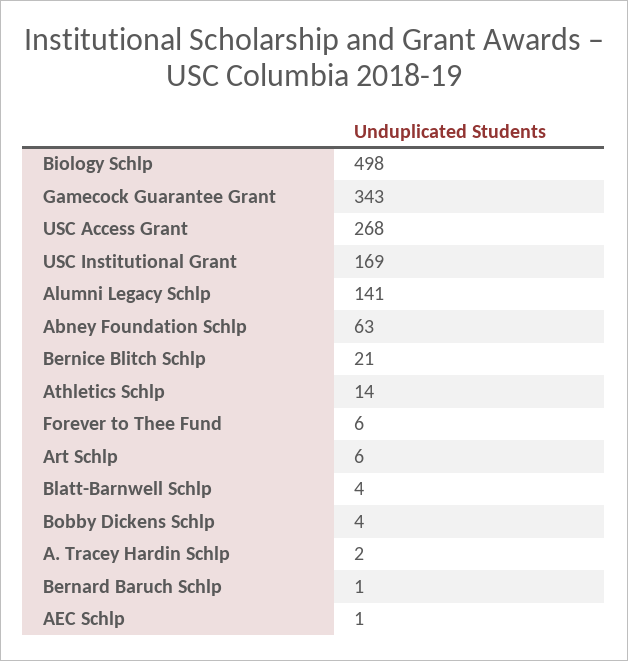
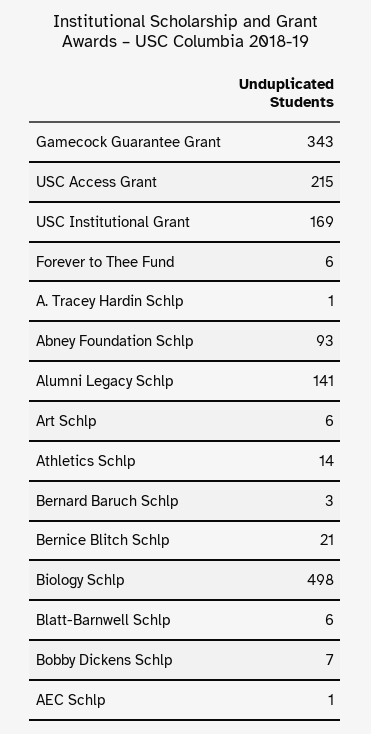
USC Access Grant: 268 -> 215
Abney Foundation Schlp: 63 -> 93
Blatt-Barnwell Schlp: 4 -> 6
Bobby Dickens Schlp: 4 -> 7
A. Tracey Hardin Schlp: 2 -> 1
Bernard Baruch Schlp: 1 -> 3

